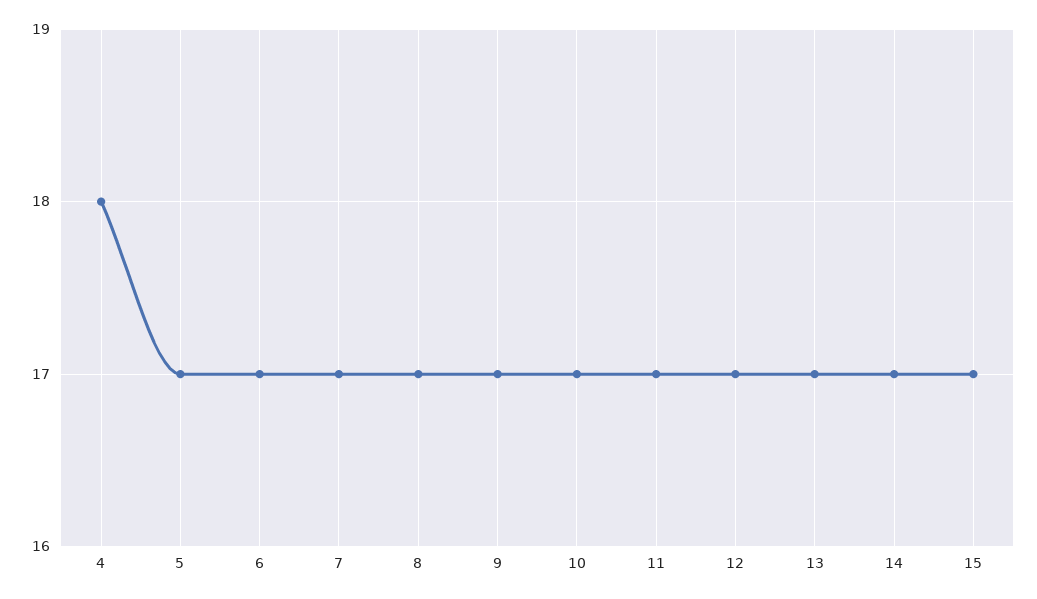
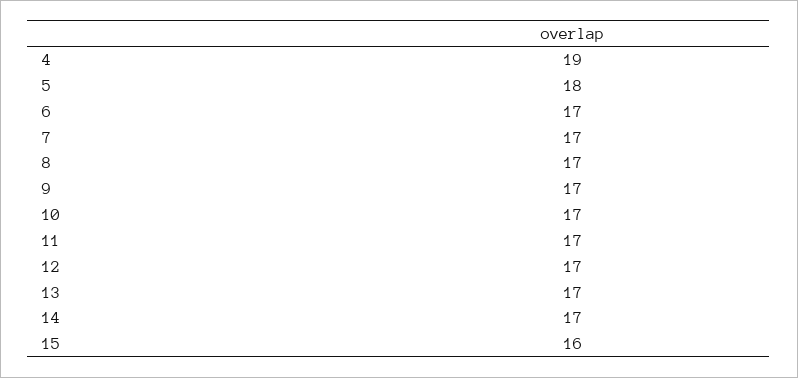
4: 18 -> 19
5: 17 -> 18
15: 17 -> 16

